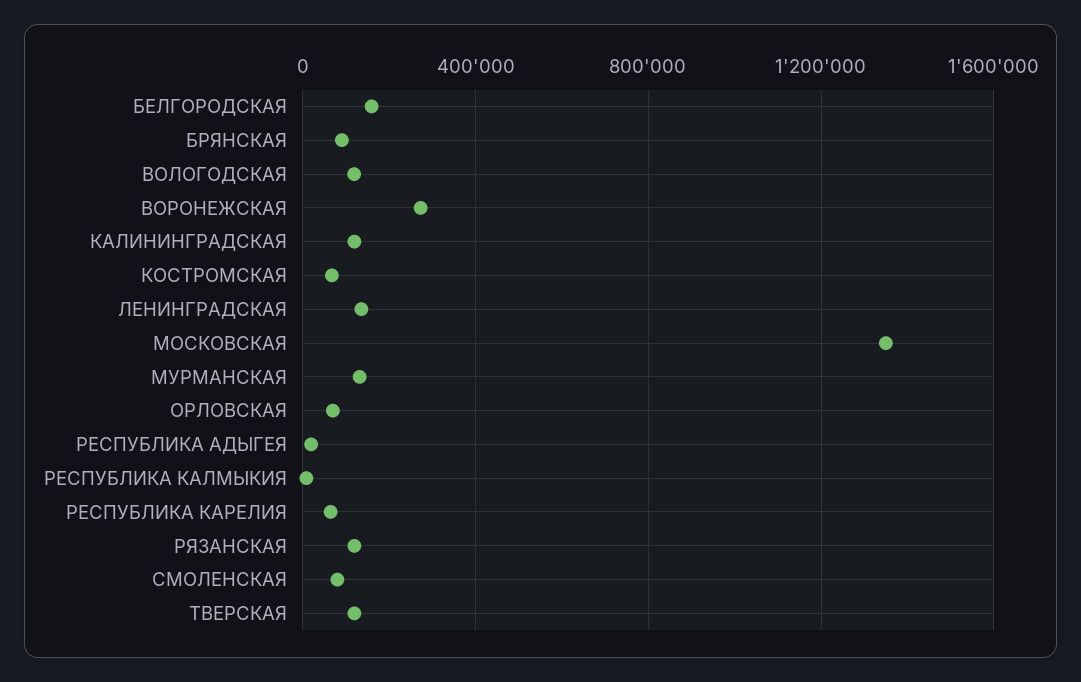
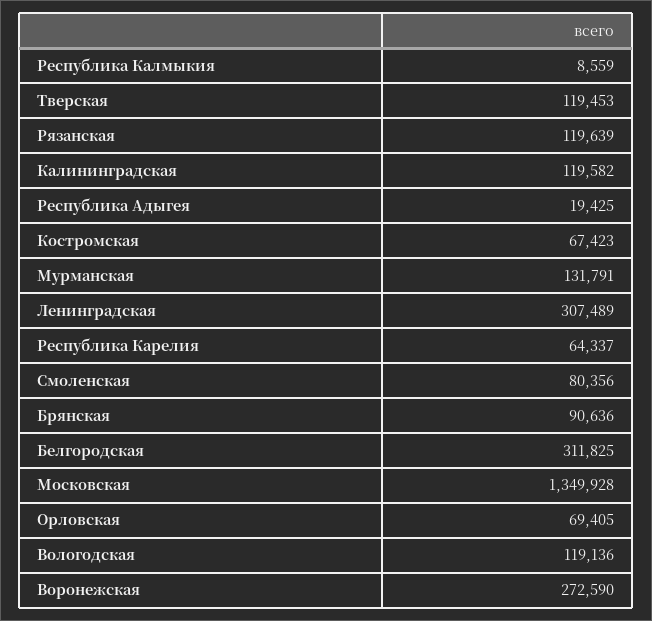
БЕЛГОРОДСКАЯ: 150000 -> 311825
ЛЕНИНГРАДСКАЯ: 150000 -> 307489

